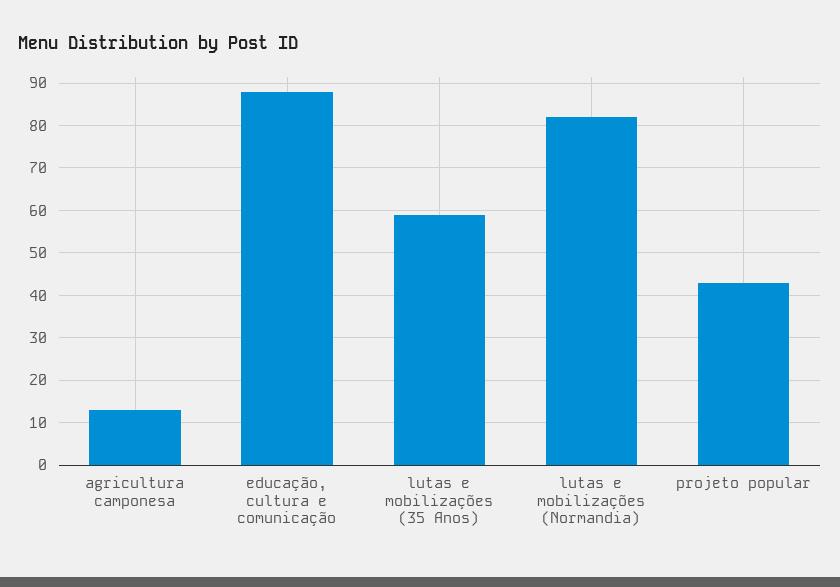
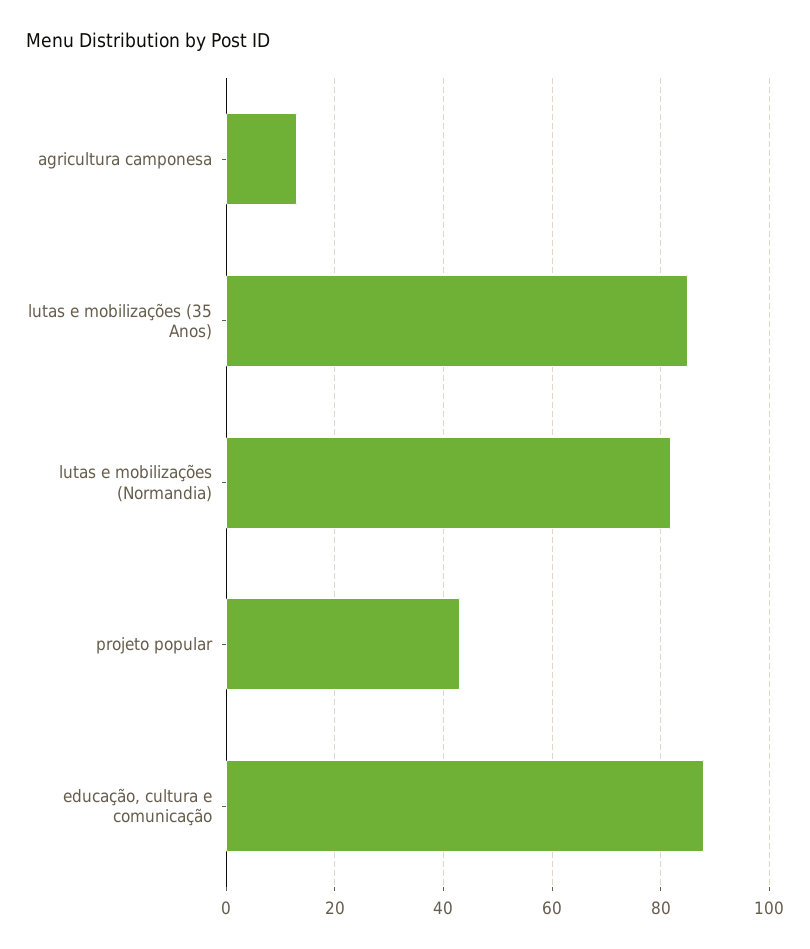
lutas e mobilizações (35 Anos): 60 -> 85

